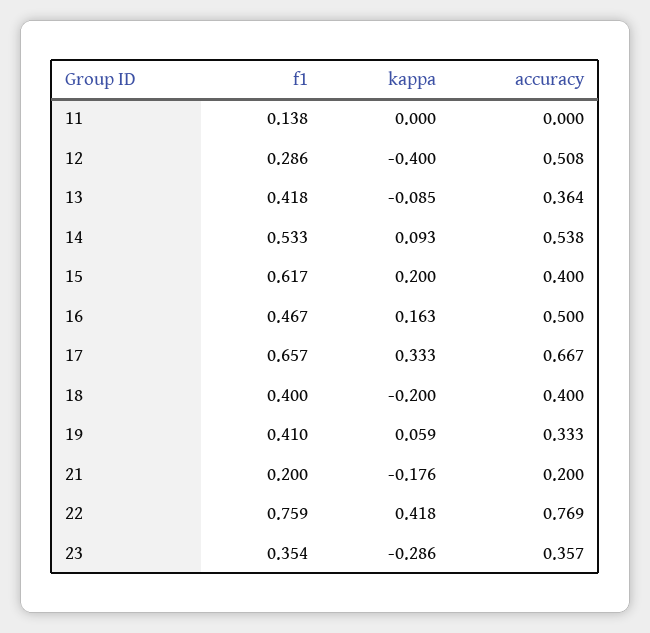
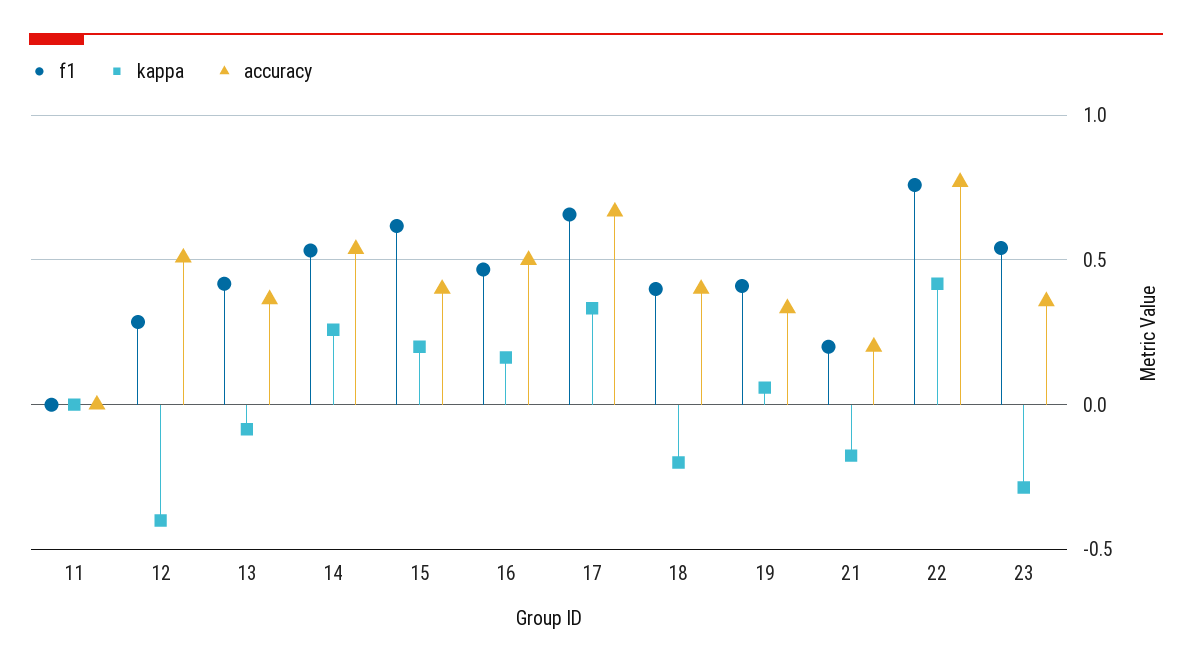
f1, 11: 0.138 -> 0
kappa, 14: 0.093 -> 0.25
f1, 23: 0.354 -> 0.55

